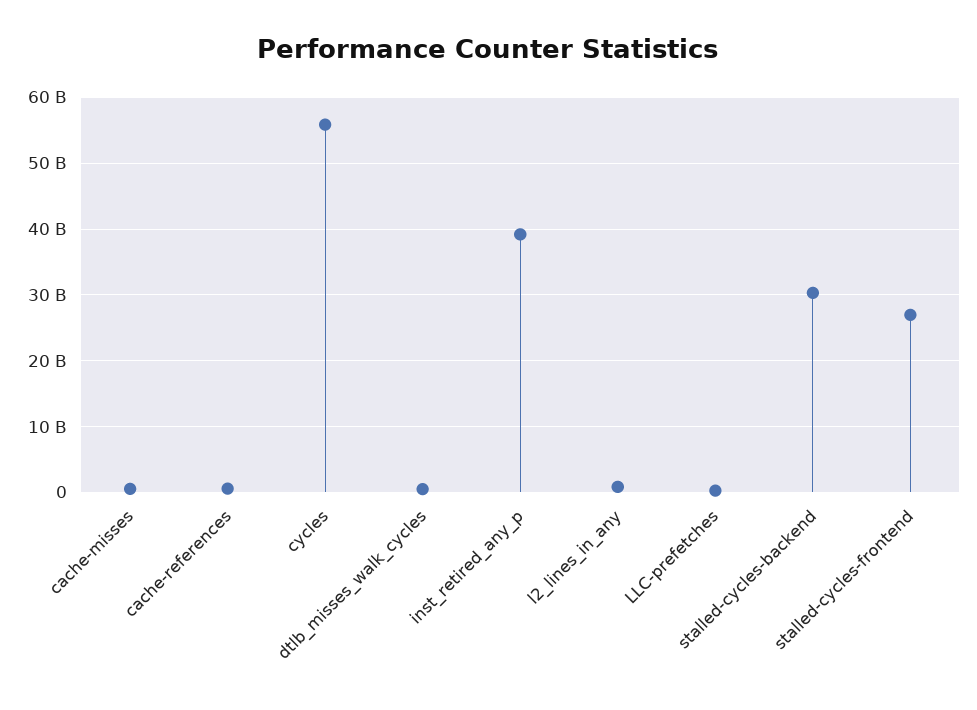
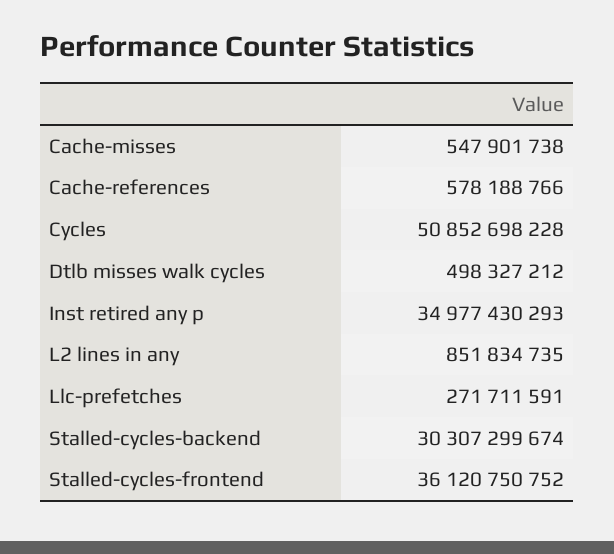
cycles: 56000000000 -> 50852698228
inst_retired_any_p: 39000000000 -> 34977430293
stalled-cycles-frontend: 27000000000 -> 36120750752

